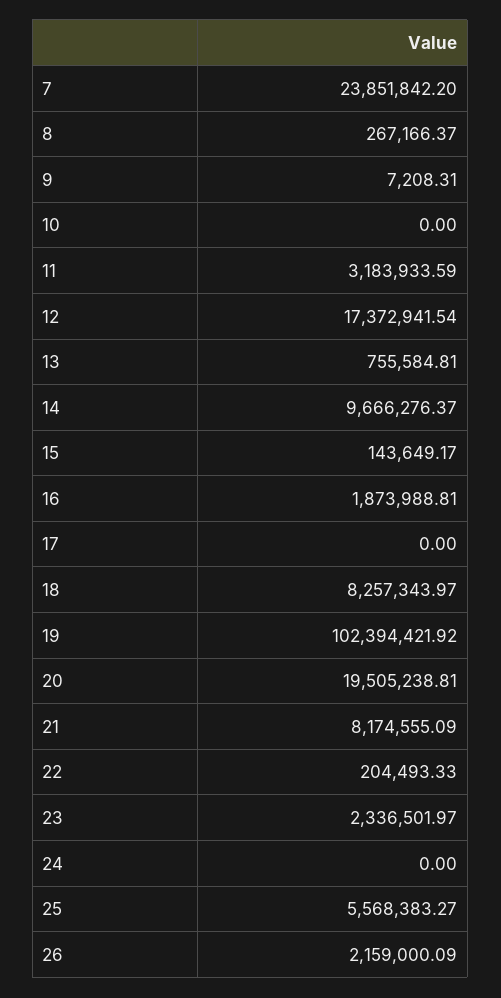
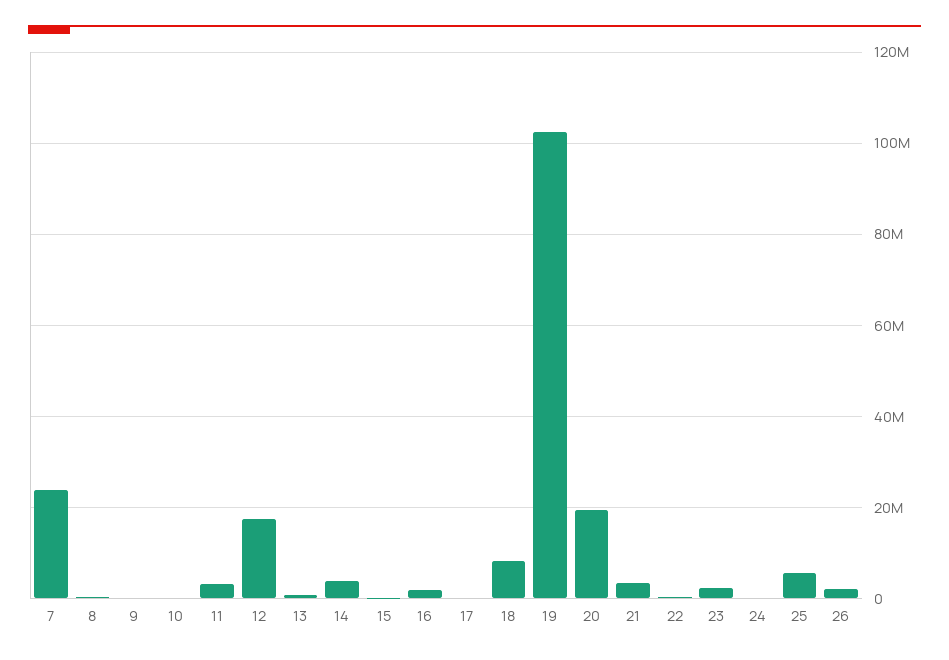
14: 9666276.37 -> 4000000
21: 8174555.09 -> 4000000

